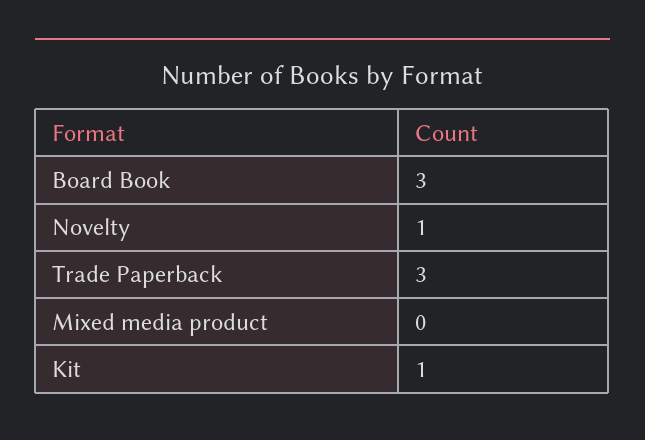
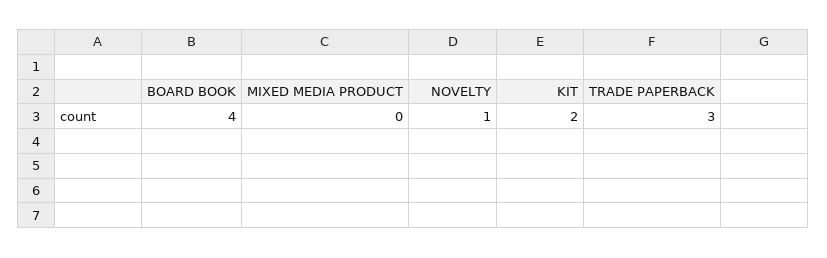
Board Book: 3 -> 4
Kit: 1 -> 2

